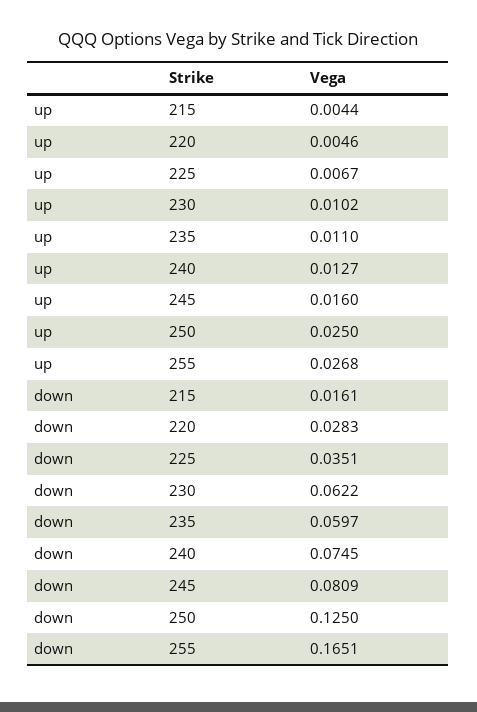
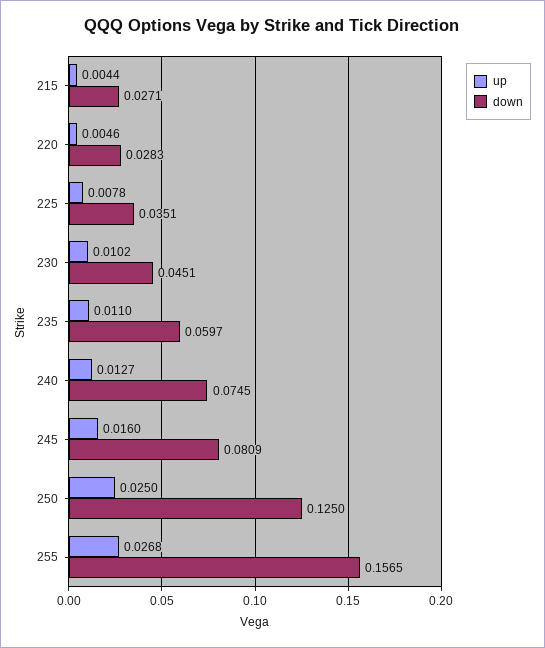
up, 225: 0.0067 -> 0.0078
down, 215: 0.0161 -> 0.0271
down, 230: 0.0622 -> 0.0451
down, 255: 0.1651 -> 0.1565

